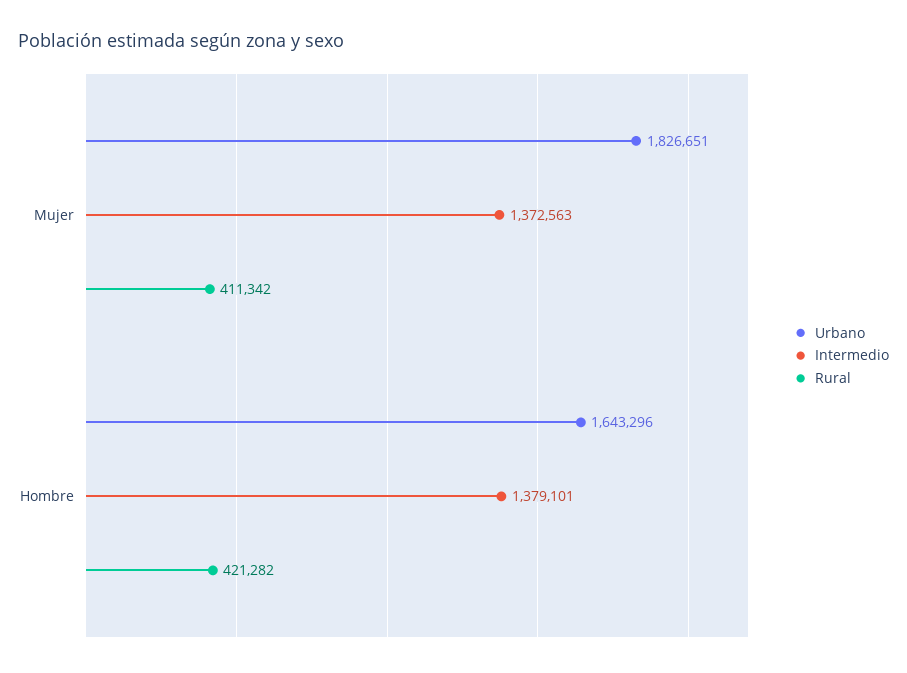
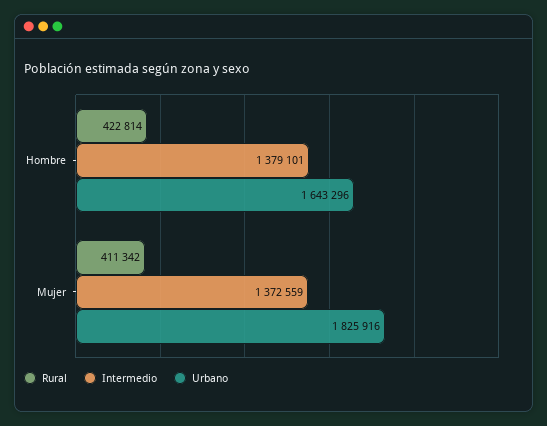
Urbano, Mujer: 1826651 -> 1825916
Intermedio, Mujer: 1372563 -> 1372559
Rural, Hombre: 421282 -> 422814

